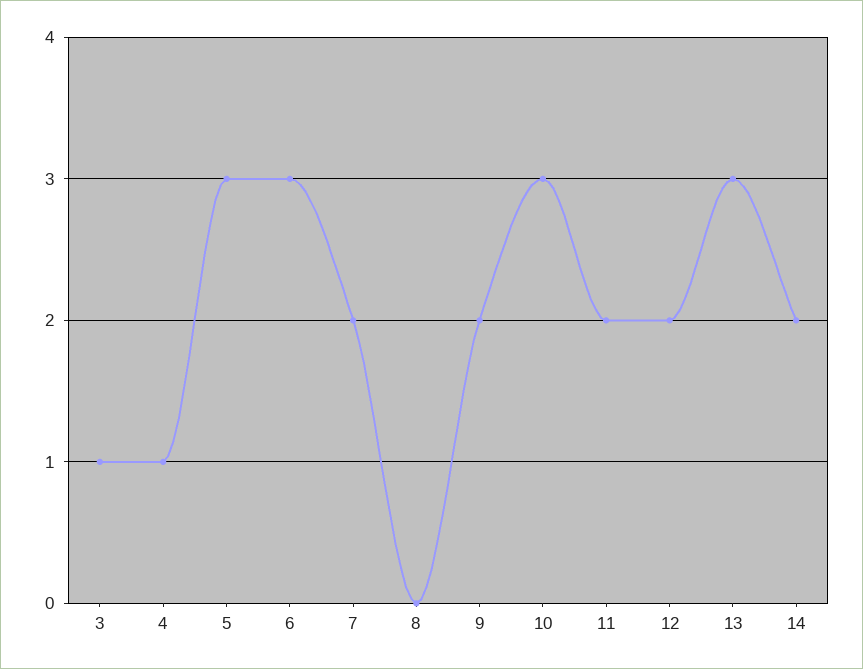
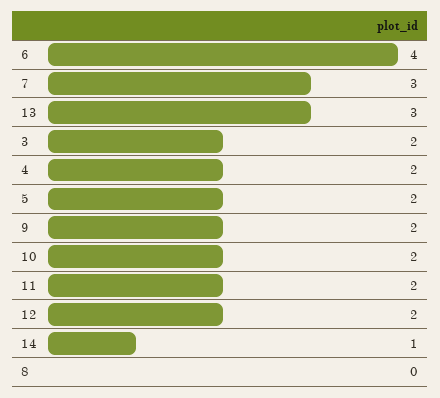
3: 1 -> 2
4: 1 -> 2
5: 3 -> 2
6: 3 -> 4
7: 2 -> 3
10: 3 -> 2
14: 2 -> 1

